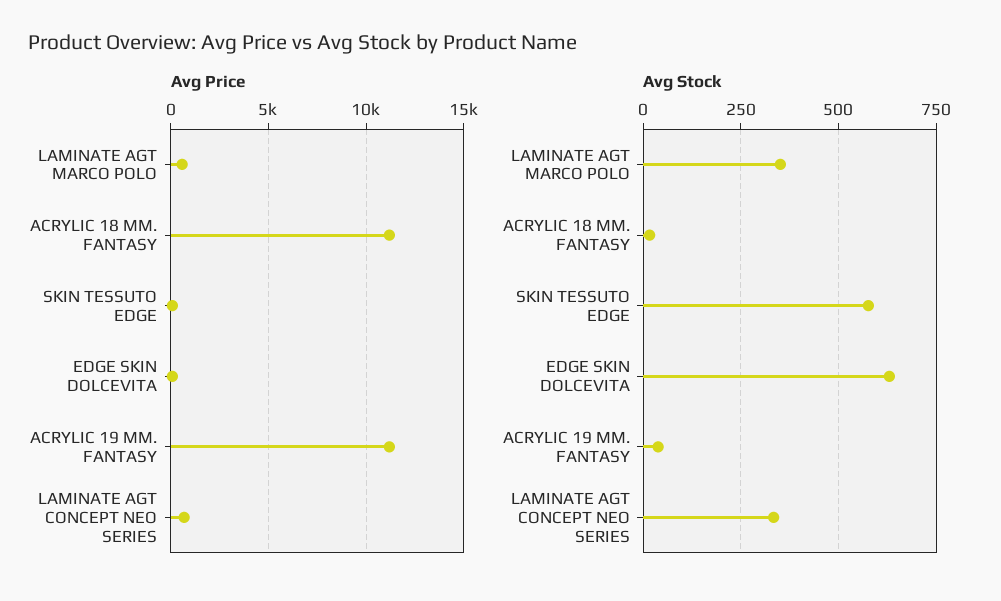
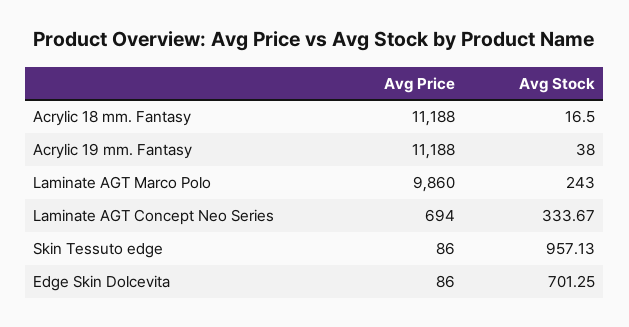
Avg Price, LAMINATE AGT MARCO POLO: 500 -> 9860
Avg Stock, LAMINATE AGT MARCO POLO: 350 -> 243
Avg Stock, SKIN TESSUTO EDGE: 575 -> 957.13
Avg Stock, EDGE SKIN DOLCEVITA: 625 -> 701.25

